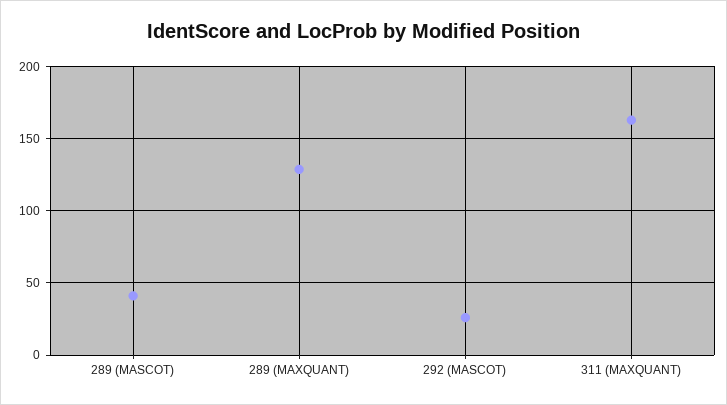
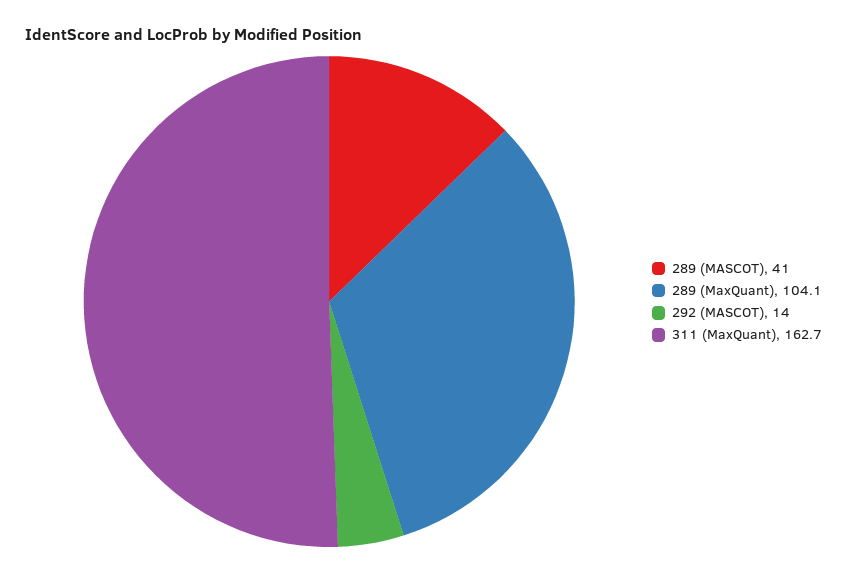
289 (MAXQUANT): 130 -> 104.1
292 (MASCOT): 25 -> 14

